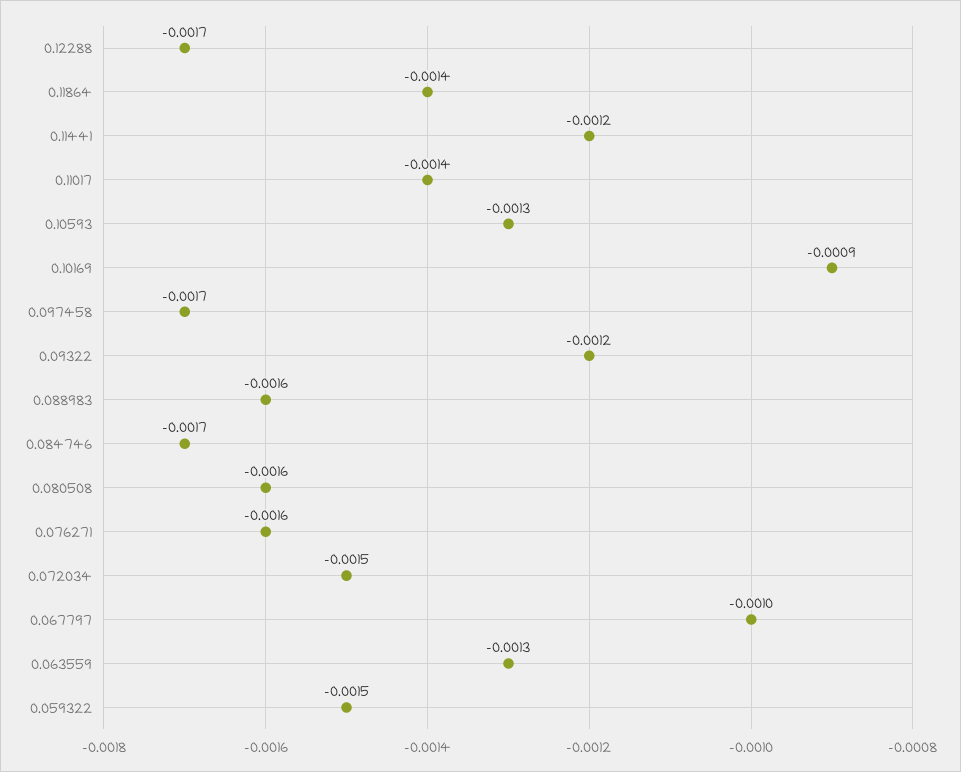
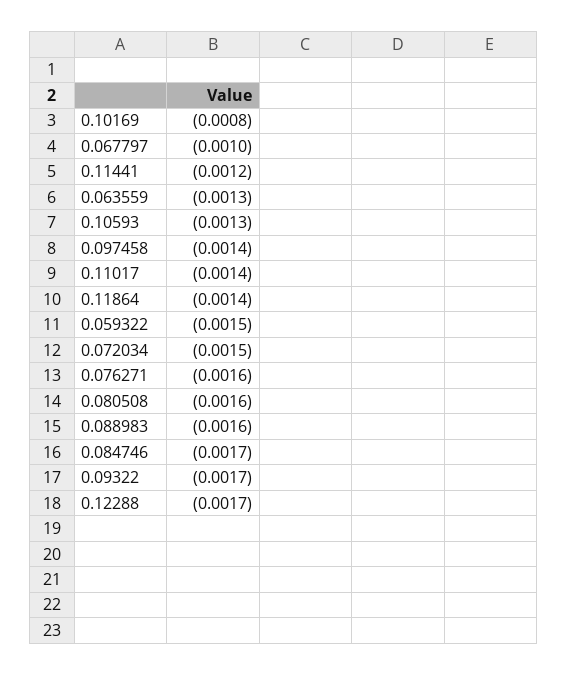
0.10169: -0.0009 -> -0.0008
0.097458: -0.0017 -> -0.0014
0.09322: -0.0012 -> -0.0017

